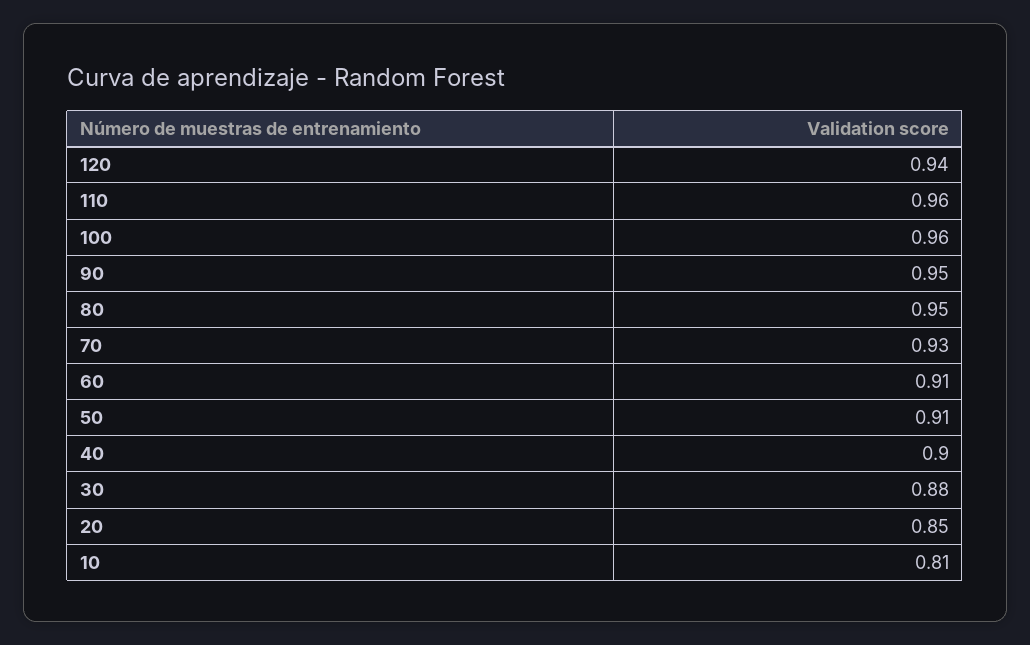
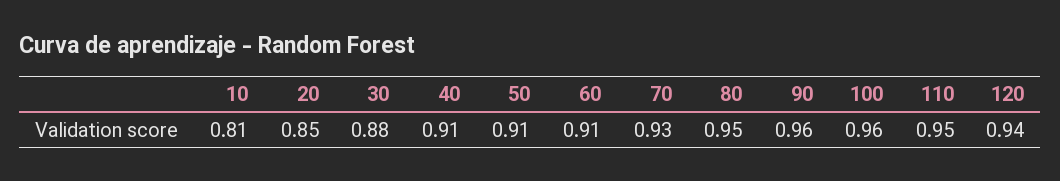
110: 0.96 -> 0.95
90: 0.95 -> 0.96
40: 0.9 -> 0.91

